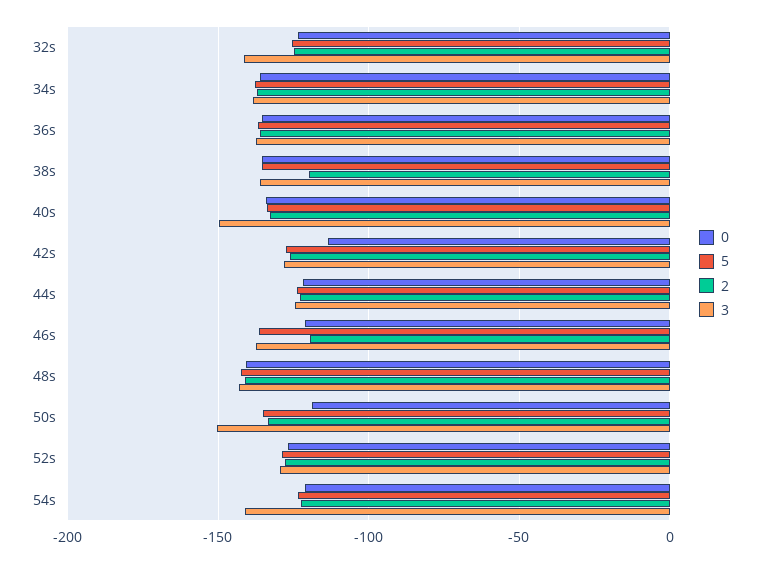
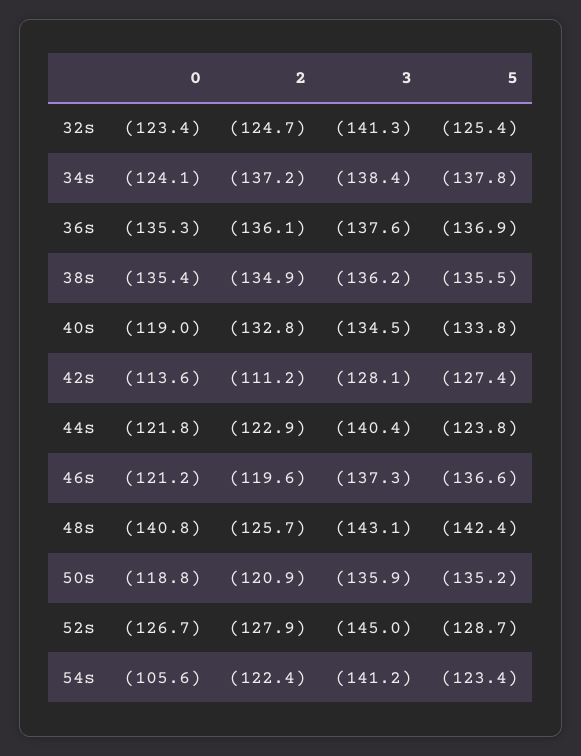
0, 34s: -135 -> -124.1
2, 38s: -120 -> -134.9
0, 40s: -135 -> -119
3, 40s: -150 -> -134.5
2, 42s: -125 -> -111.2
3, 44s: -125 -> -140.4
2, 48s: -140 -> -125.7
2, 50s: -135 -> -120.9
3, 50s: -150 -> -135.9
3, 52s: -130 -> -145
0, 54s: -120 -> -105.6

